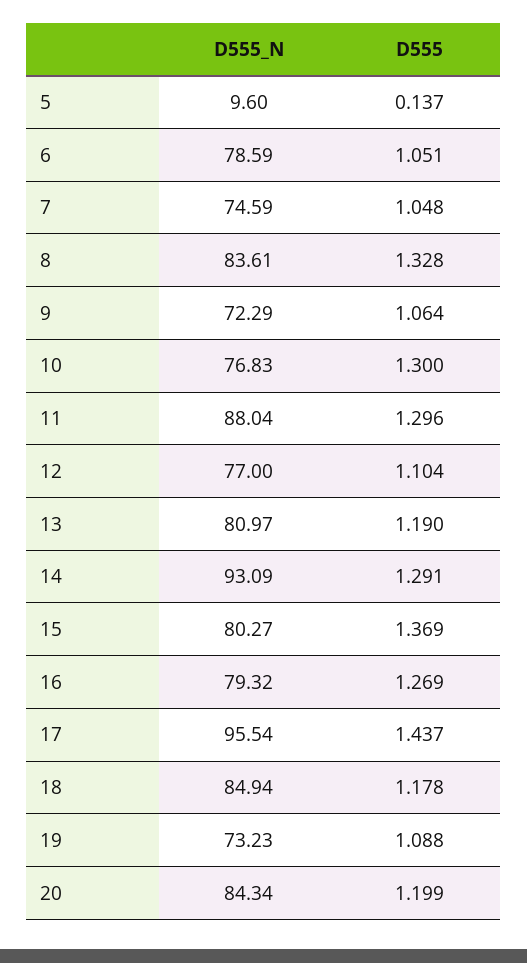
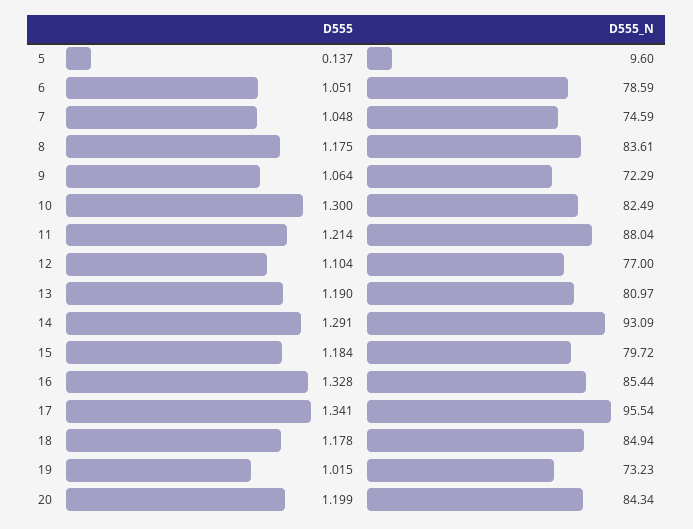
D555, 8: 1.328 -> 1.175
D555_N, 10: 76.83 -> 82.49
D555, 11: 1.296 -> 1.214
D555_N, 15: 80.27 -> 79.72
D555, 15: 1.369 -> 1.184
D555_N, 16: 79.32 -> 85.44
D555, 16: 1.269 -> 1.328
D555, 17: 1.437 -> 1.341
D555, 19: 1.088 -> 1.015

